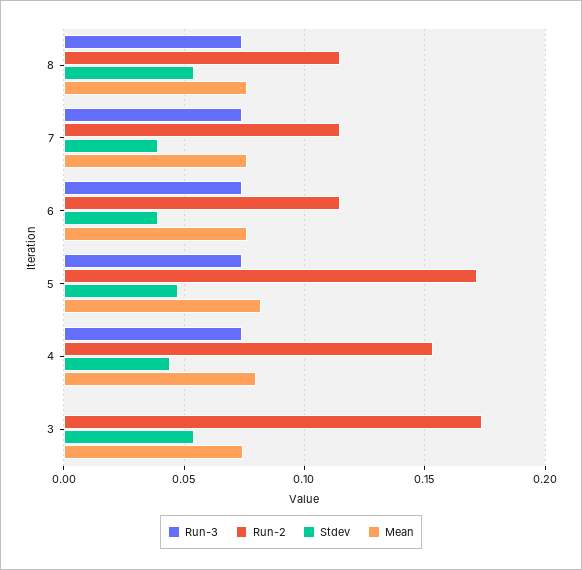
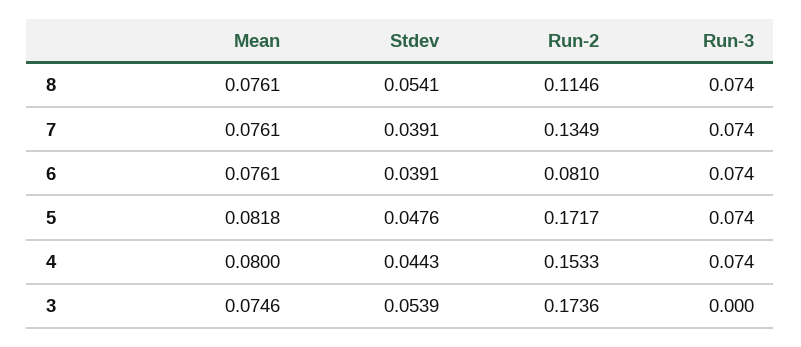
Run-2, 7: 0.115 -> 0.1349
Run-2, 6: 0.115 -> 0.081

